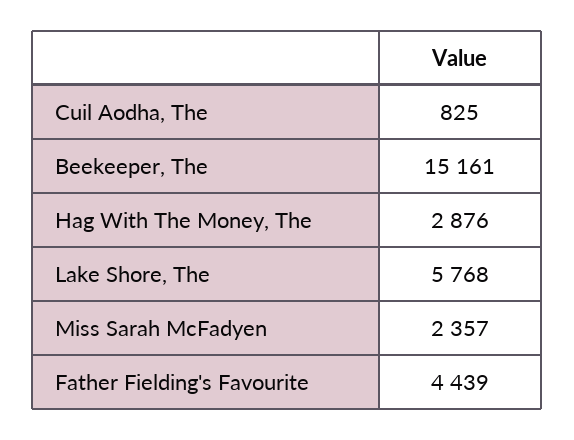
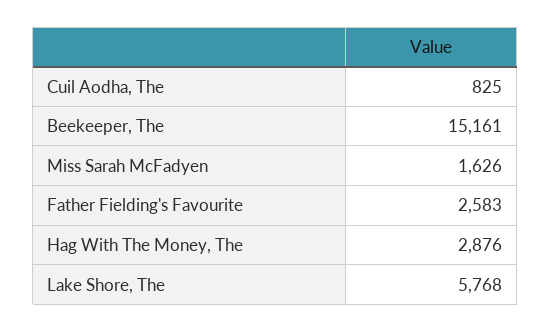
Miss Sarah McFadyen: 2357 -> 1626
Father Fielding's Favourite: 4439 -> 2583

